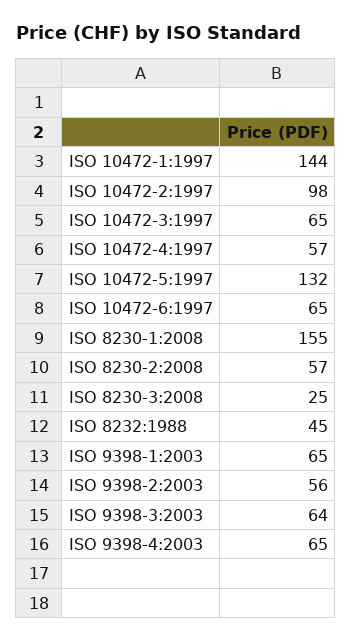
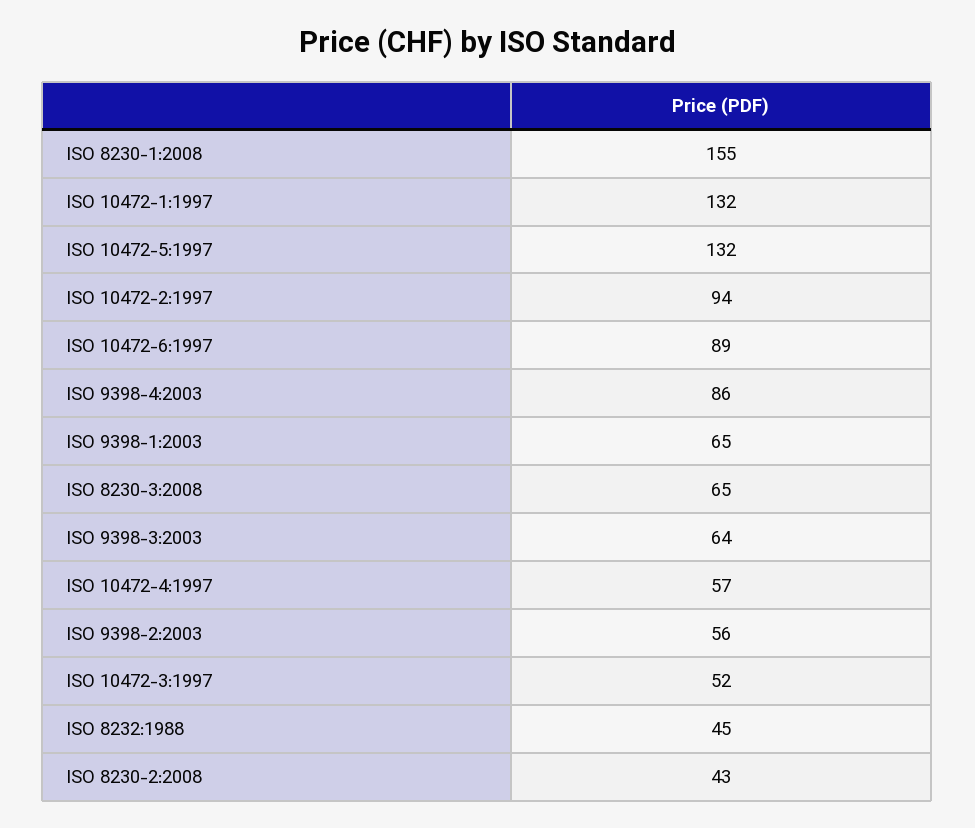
ISO 10472-1:1997: 144 -> 132
ISO 10472-2:1997: 98 -> 94
ISO 10472-3:1997: 65 -> 52
ISO 10472-6:1997: 65 -> 89
ISO 8230-2:2008: 57 -> 43
ISO 8230-3:2008: 25 -> 65
ISO 9398-4:2003: 65 -> 86

